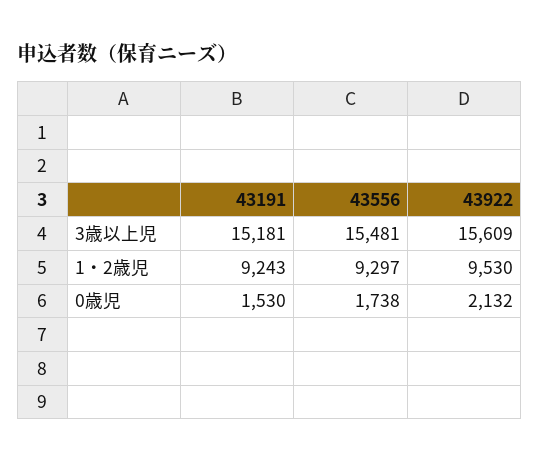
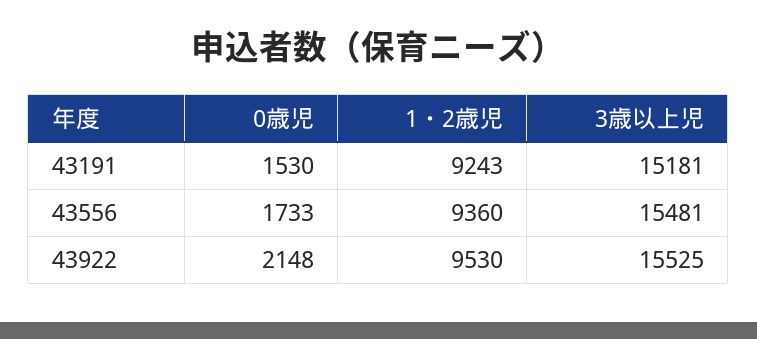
43922, 3歳以上児: 15609 -> 15525
43556, 1・2歳児: 9297 -> 9360
43556, 0歳児: 1738 -> 1733
43922, 0歳児: 2132 -> 2148

